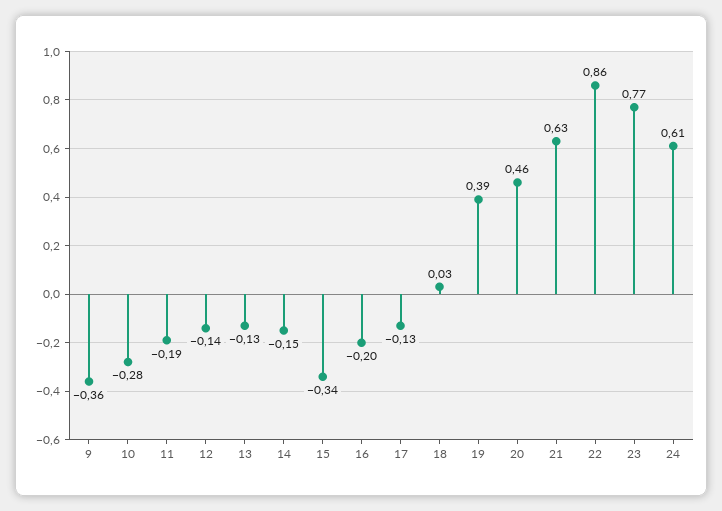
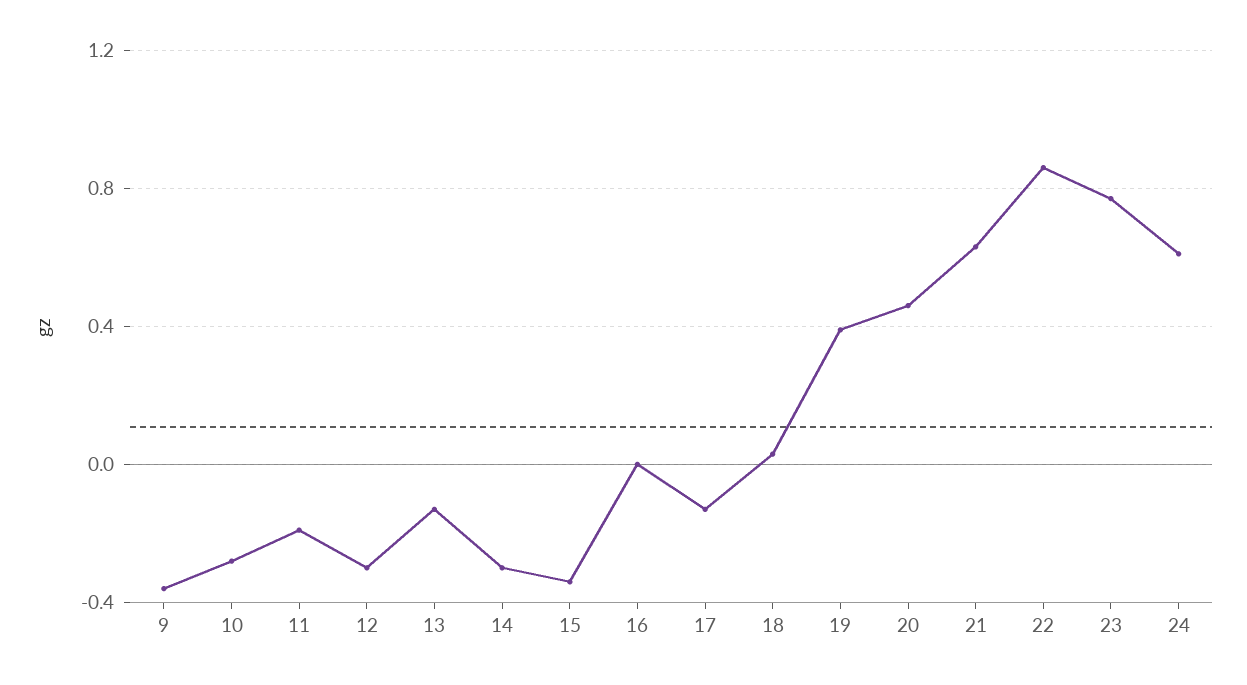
12: -0.14 -> -0.3
14: -0.15 -> -0.3
16: -0.2 -> 0

